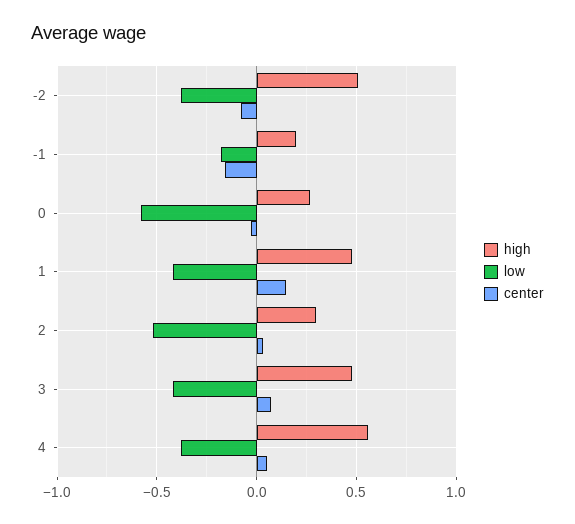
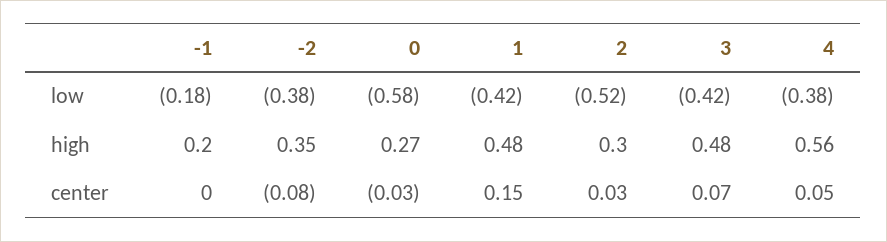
high, -2: 0.5 -> 0.35
center, -1: -0.15 -> 0

